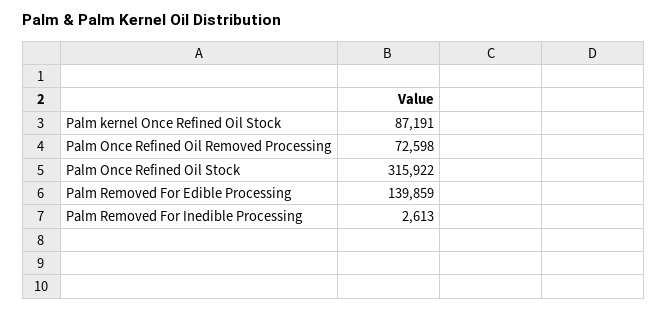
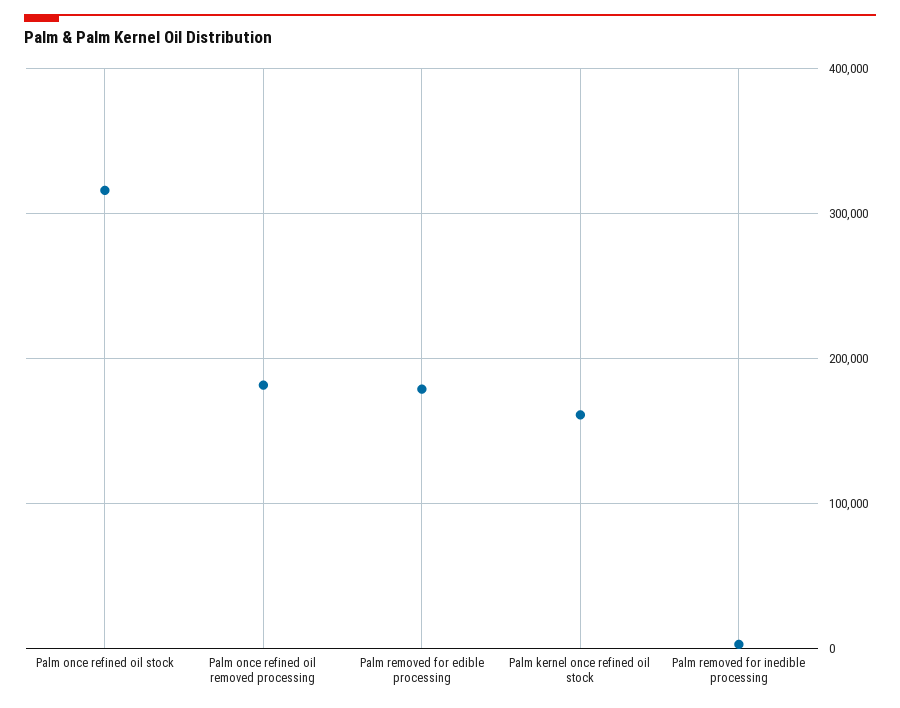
Palm kernel Once Refined Oil Stock: 87191 -> 160000
Palm Once Refined Oil Removed Processing: 72598 -> 180000
Palm Removed For Edible Processing: 139859 -> 180000

